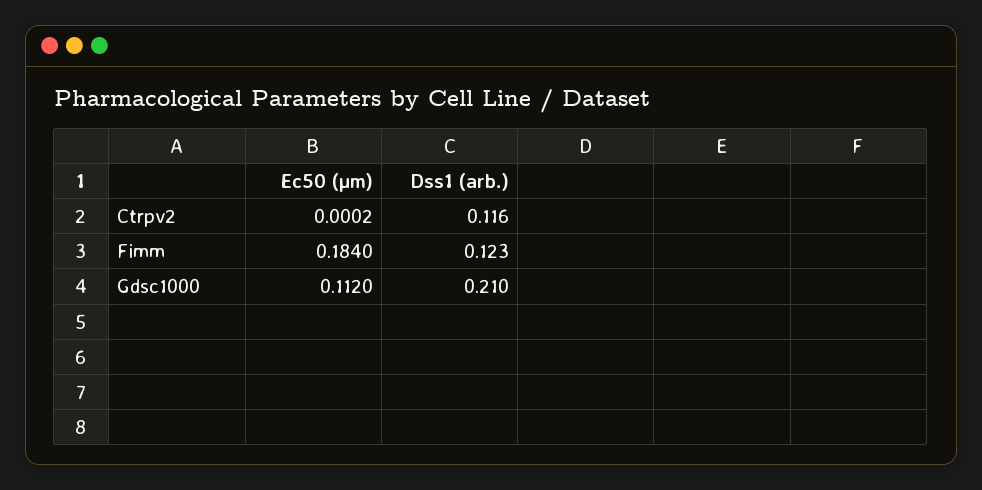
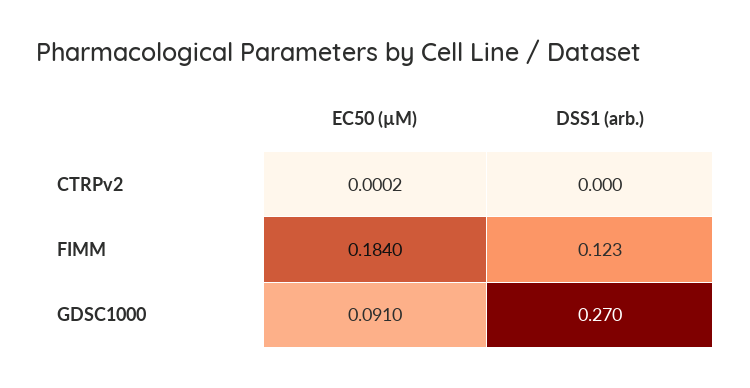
Dss1 (arb.), Ctrpv2: 0.116 -> 0
Ec50 (µm), Gdsc1000: 0.112 -> 0.091
Dss1 (arb.), Gdsc1000: 0.21 -> 0.27

